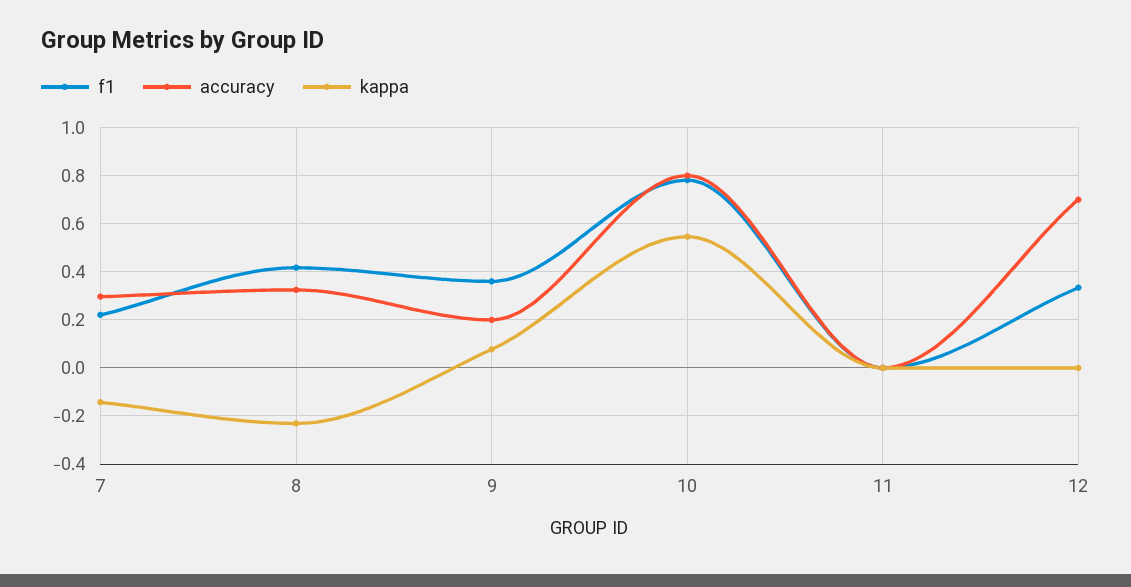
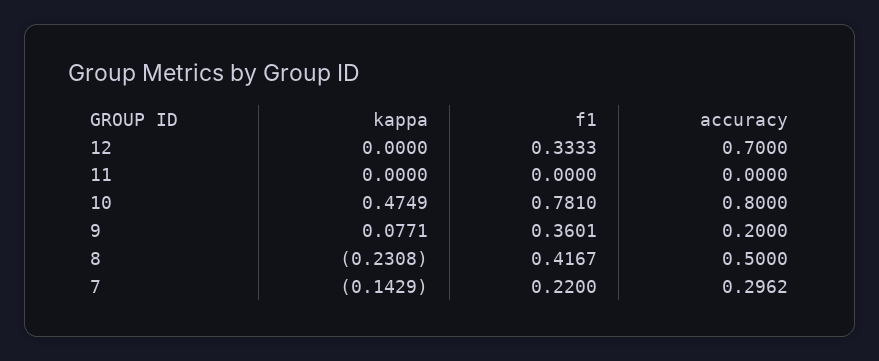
accuracy, 8: 0.325 -> 0.5
kappa, 10: 0.55 -> 0.4749

